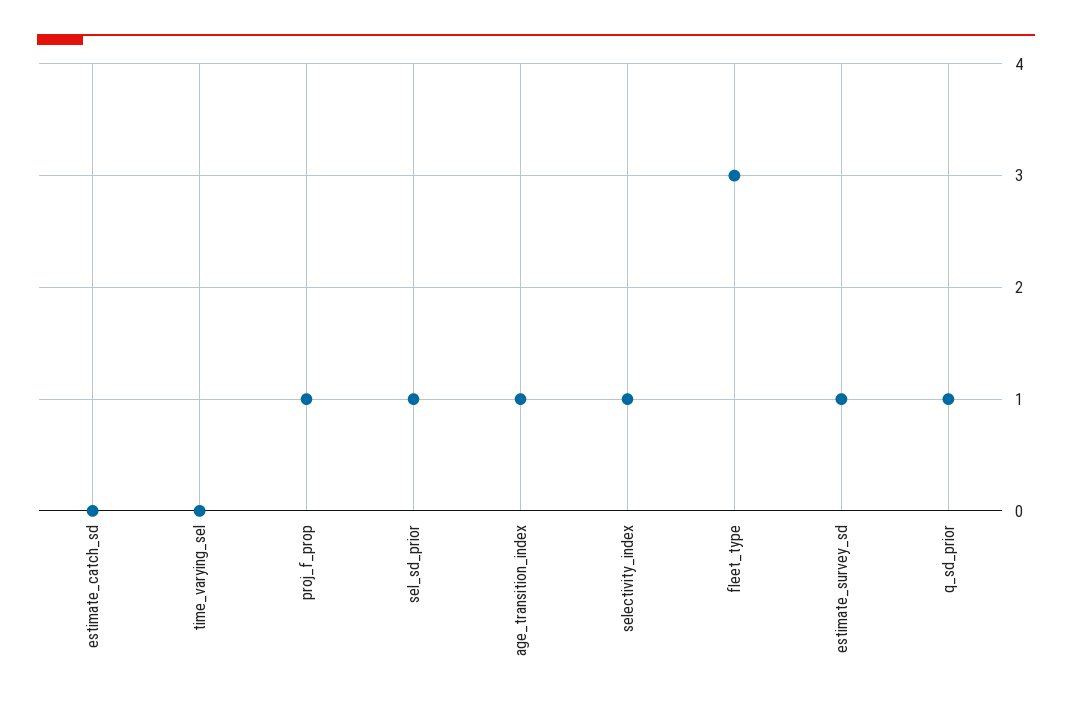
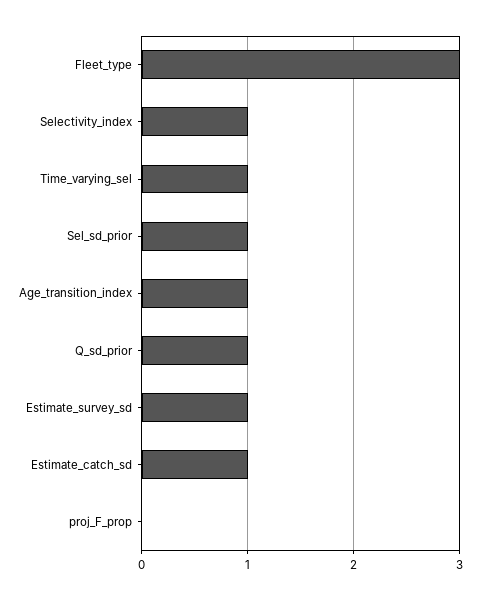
estimate_catch_sd: 0 -> 1
time_varying_sel: 0 -> 1
proj_f_prop: 1 -> 0

